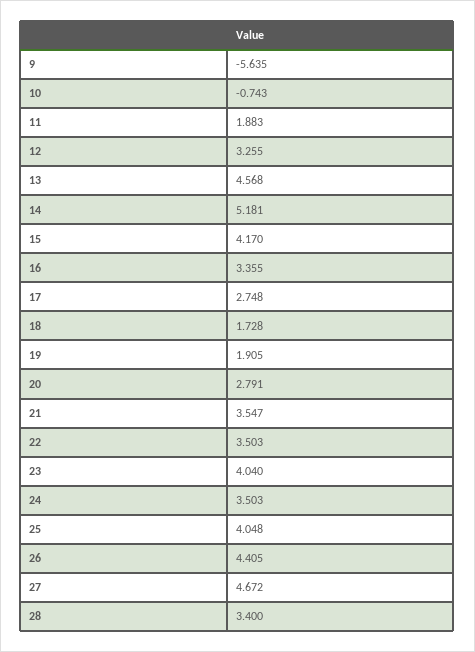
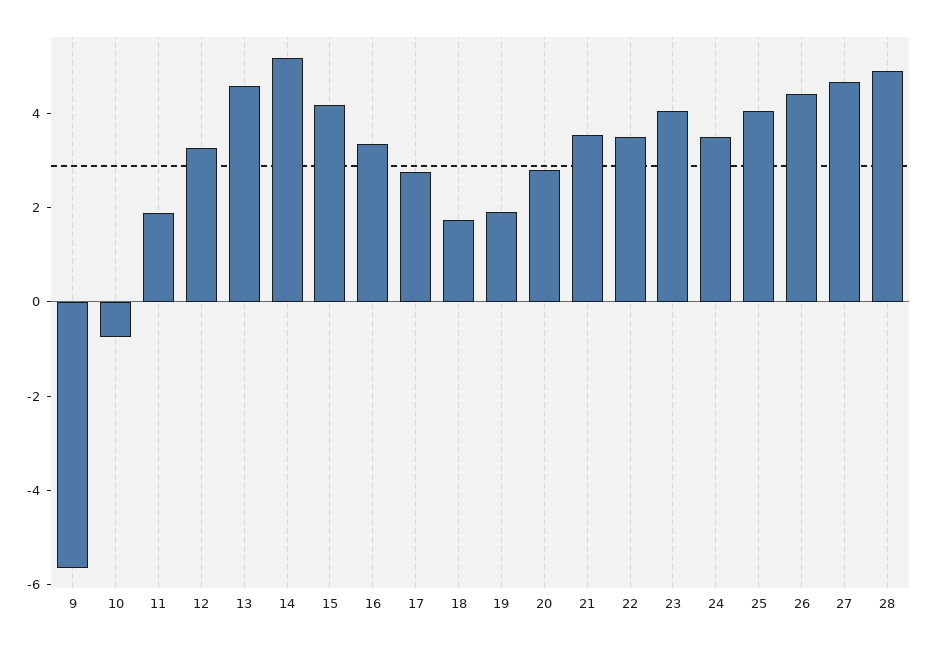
28: 3.4 -> 5

